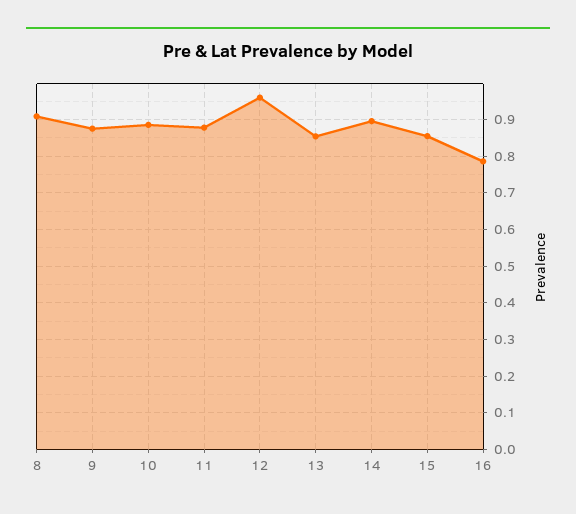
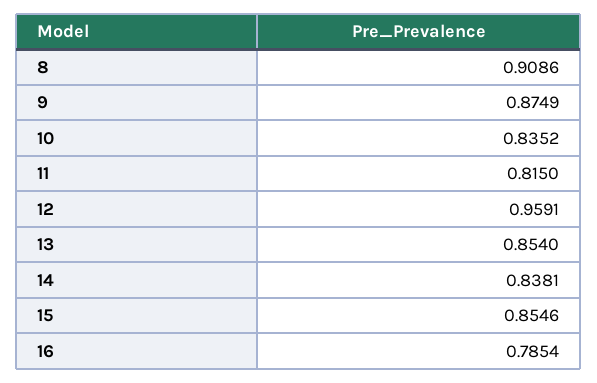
10: 0.88 -> 0.8352
11: 0.88 -> 0.815
14: 0.9 -> 0.8381

